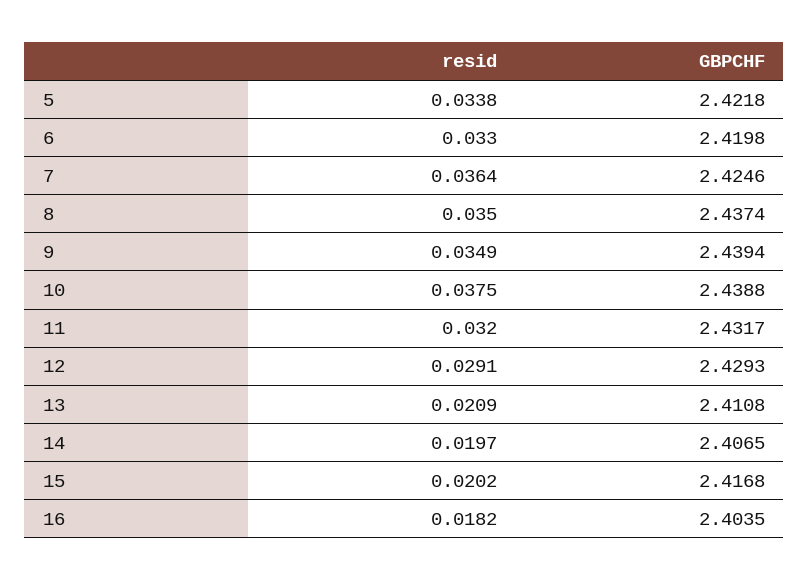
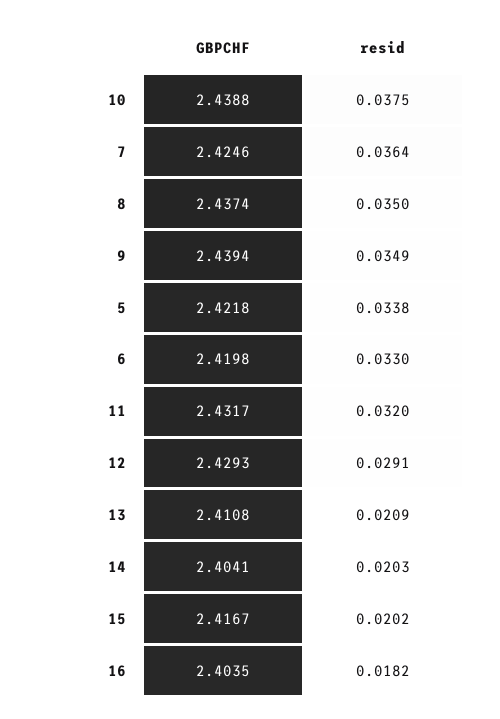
resid, 14: 0.0197 -> 0.0203
GBPCHF, 14: 2.4065 -> 2.4041
GBPCHF, 15: 2.4168 -> 2.4167

